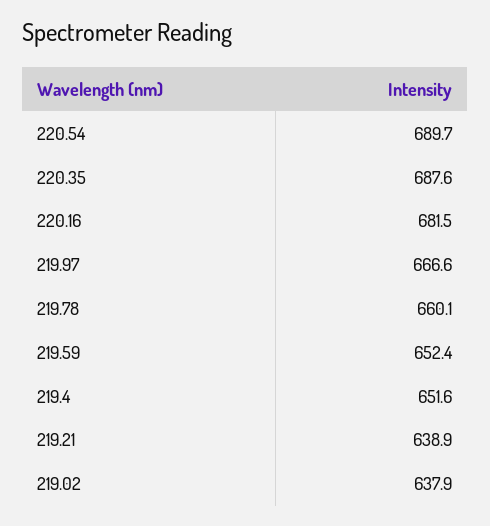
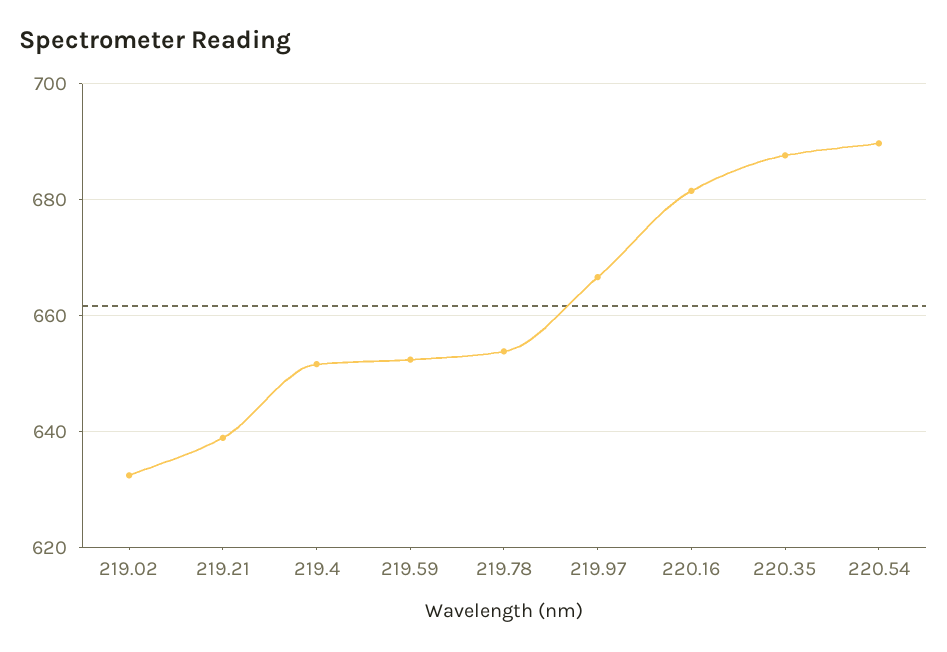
219.78: 660.1 -> 654
219.02: 637.9 -> 632

